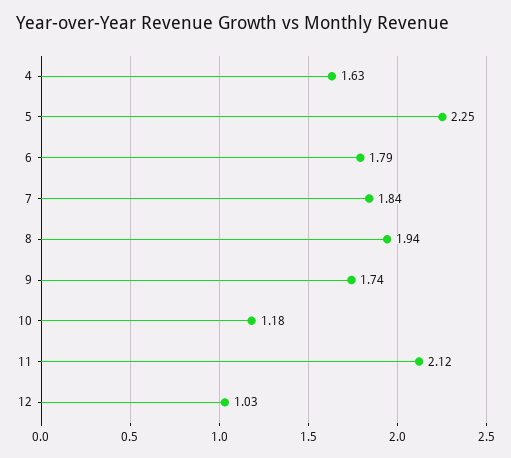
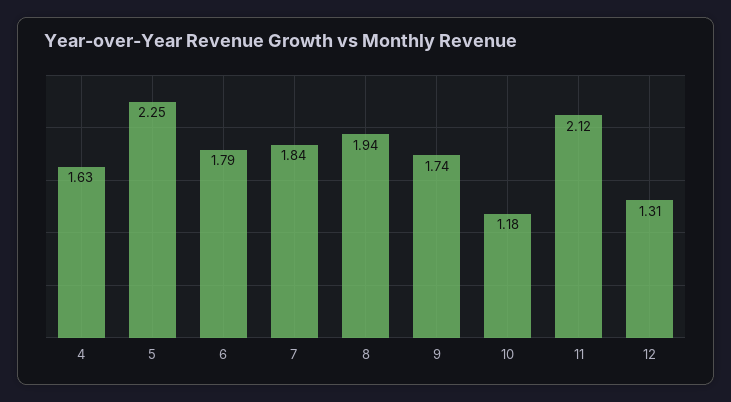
12: 1.03 -> 1.31

